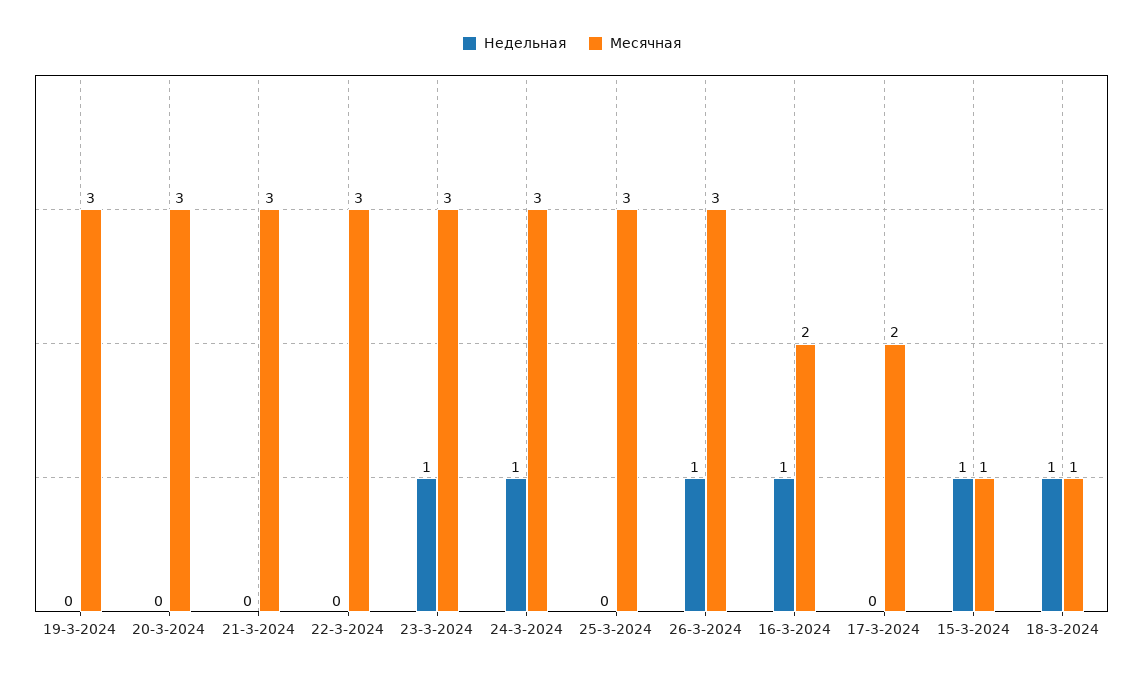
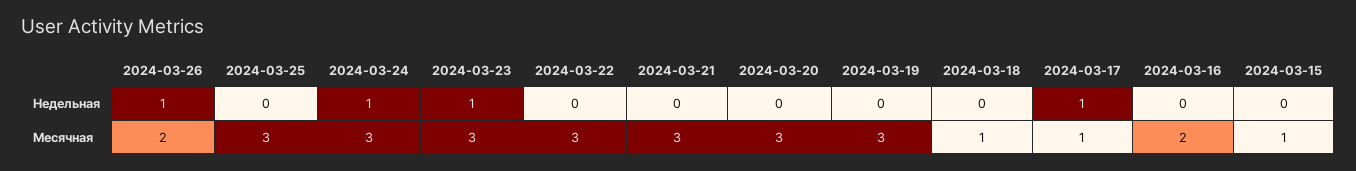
Месячная, 26-3-2024: 3 -> 2
Недельная, 16-3-2024: 1 -> 0
Недельная, 17-3-2024: 0 -> 1
Месячная, 17-3-2024: 2 -> 1
Недельная, 15-3-2024: 1 -> 0
Недельная, 18-3-2024: 1 -> 0

